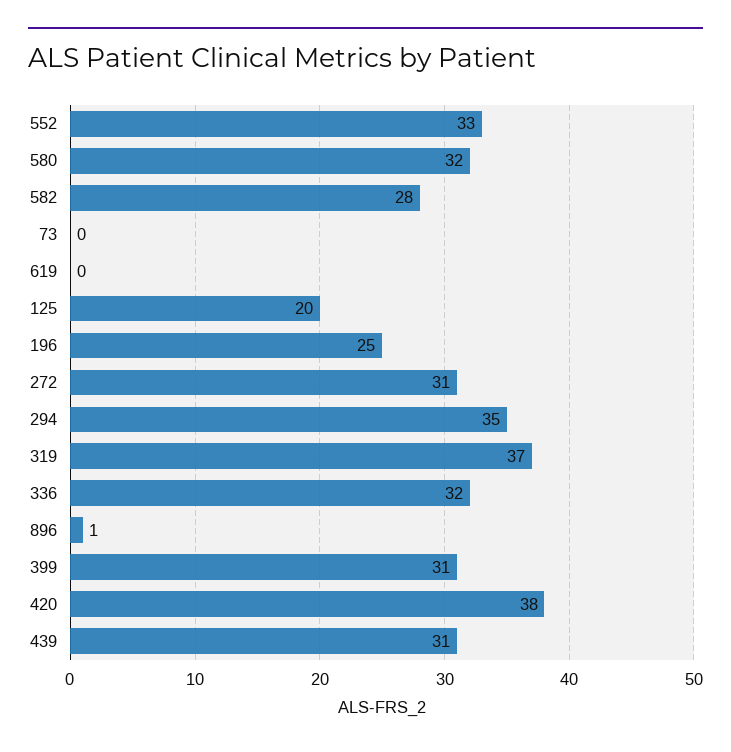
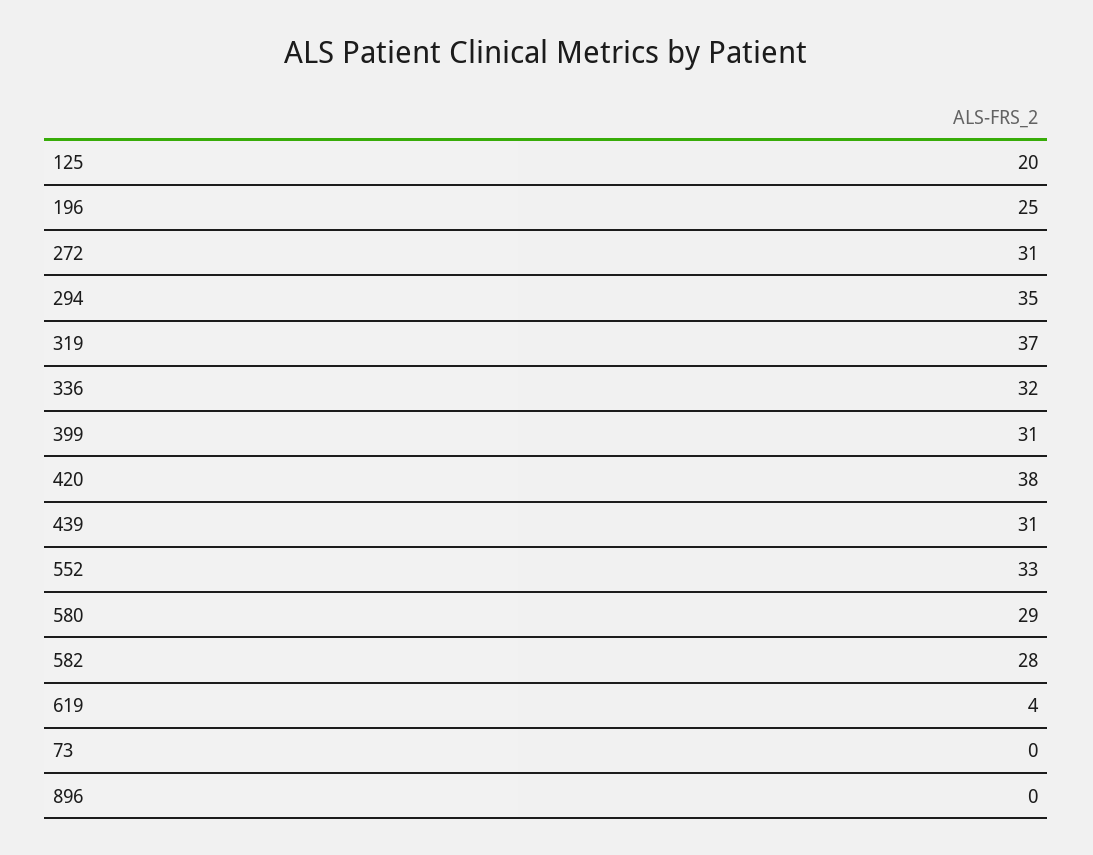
580: 32 -> 29
619: 0 -> 4
896: 1 -> 0

